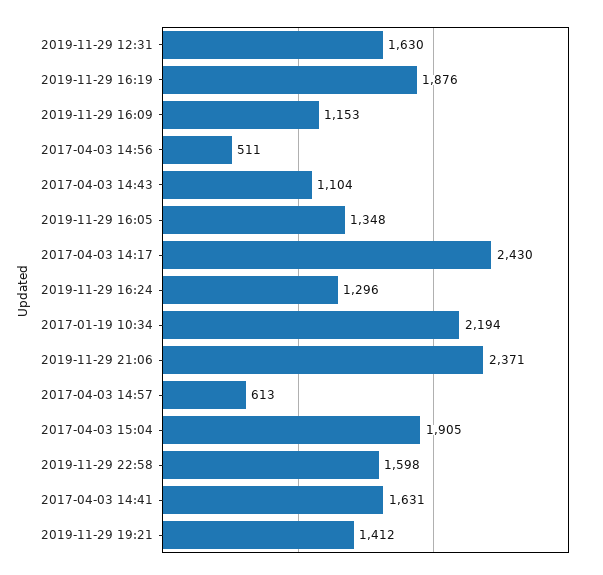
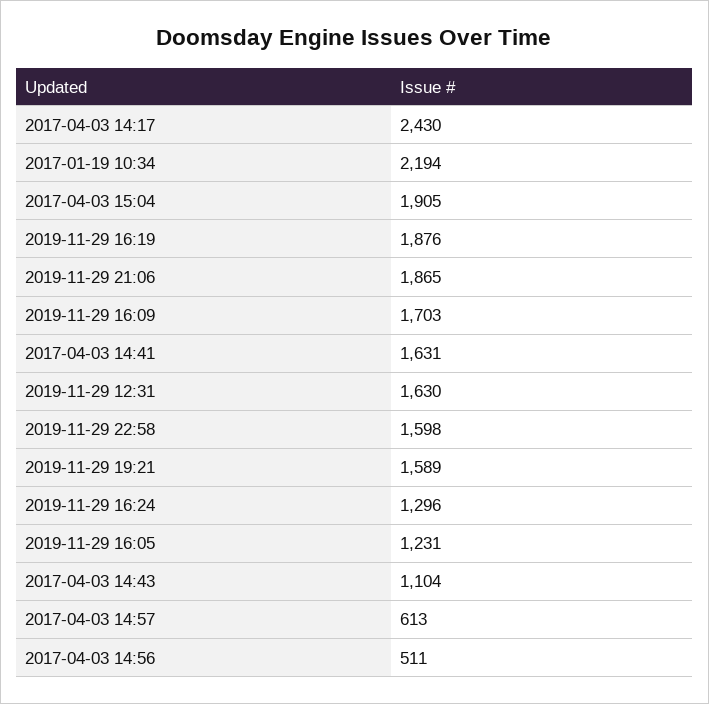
2019-11-29 16:09: 1153 -> 1703
2019-11-29 16:05: 1348 -> 1231
2019-11-29 21:06: 2371 -> 1865
2019-11-29 19:21: 1412 -> 1589

